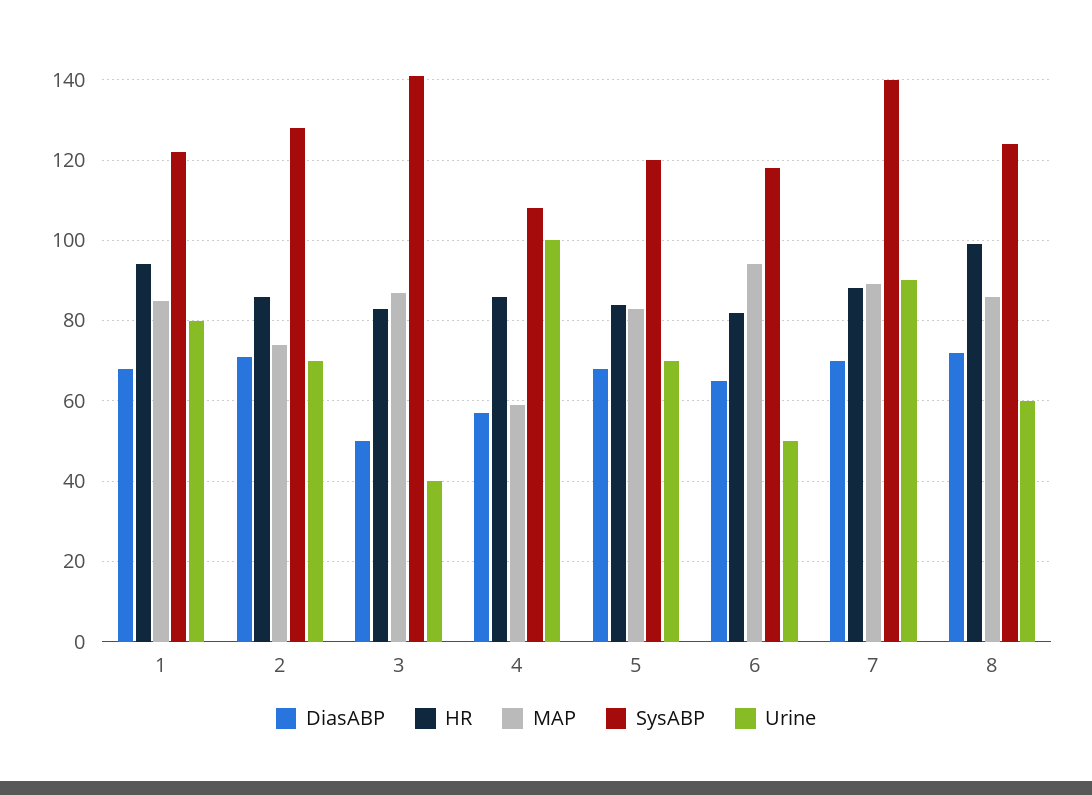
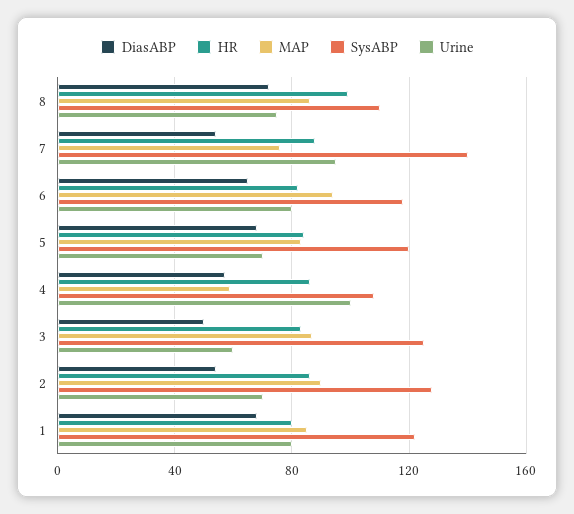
HR, 1: 95 -> 80
DiasABP, 2: 70 -> 55
MAP, 2: 75 -> 90
SysABP, 3: 140 -> 125
Urine, 3: 40 -> 60
Urine, 6: 50 -> 80
DiasABP, 7: 70 -> 55
MAP, 7: 90 -> 75
Urine, 7: 90 -> 95
SysABP, 8: 125 -> 110
Urine, 8: 60 -> 75

